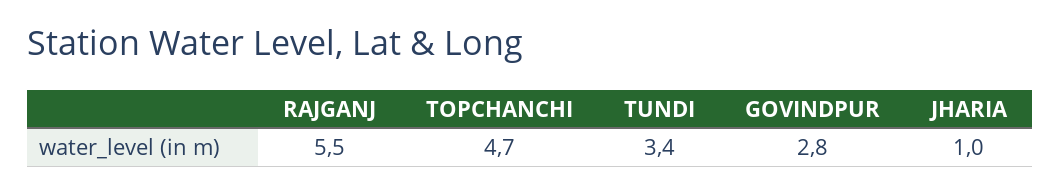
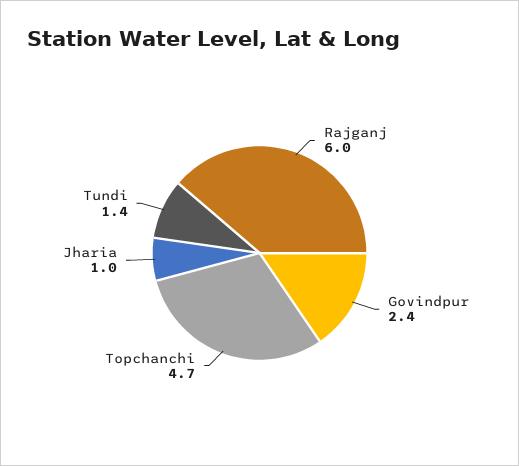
RAJGANJ: 5.5 -> 6
TUNDI: 3.4 -> 1.4
GOVINDPUR: 2.8 -> 2.4

